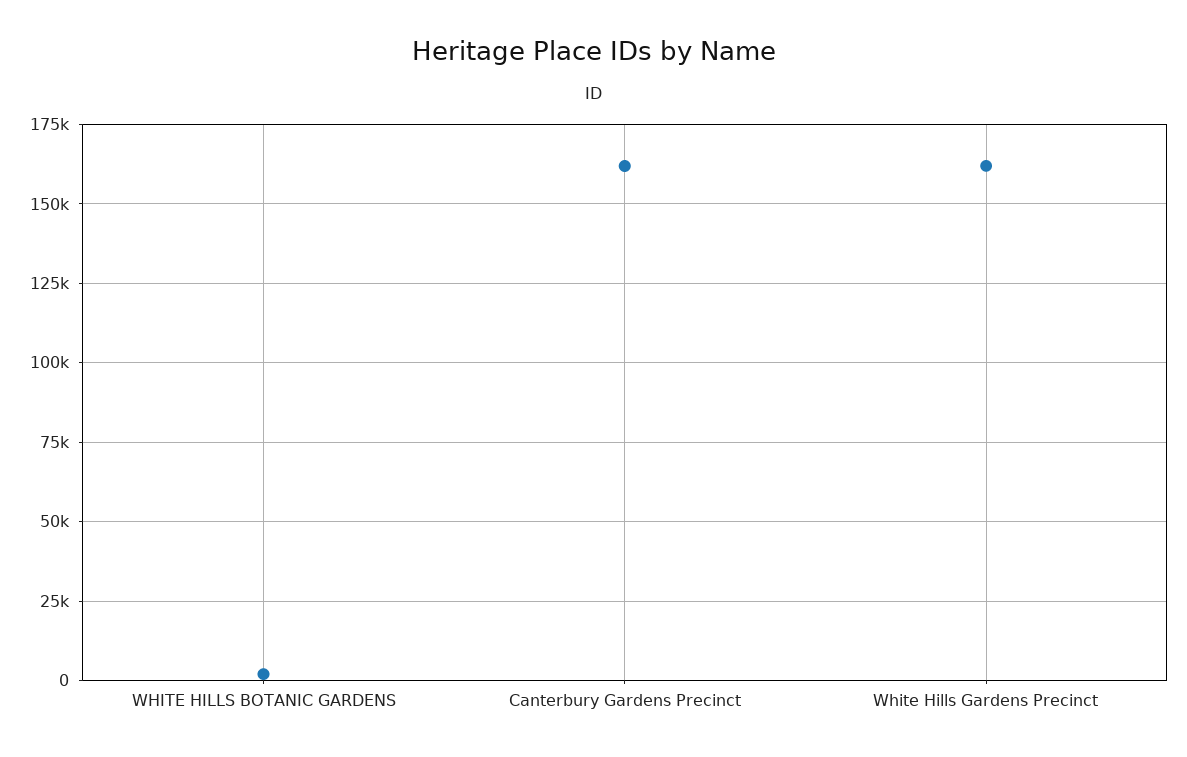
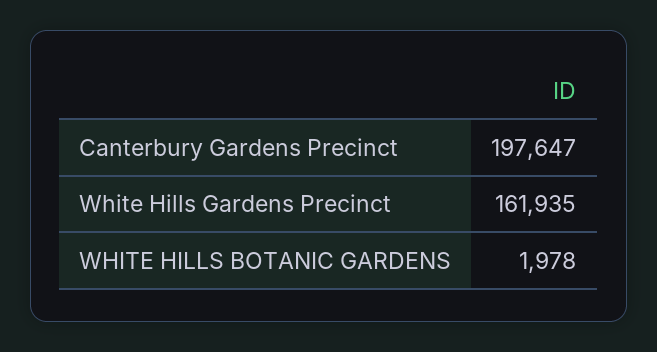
Canterbury Gardens Precinct: 162500 -> 197647

